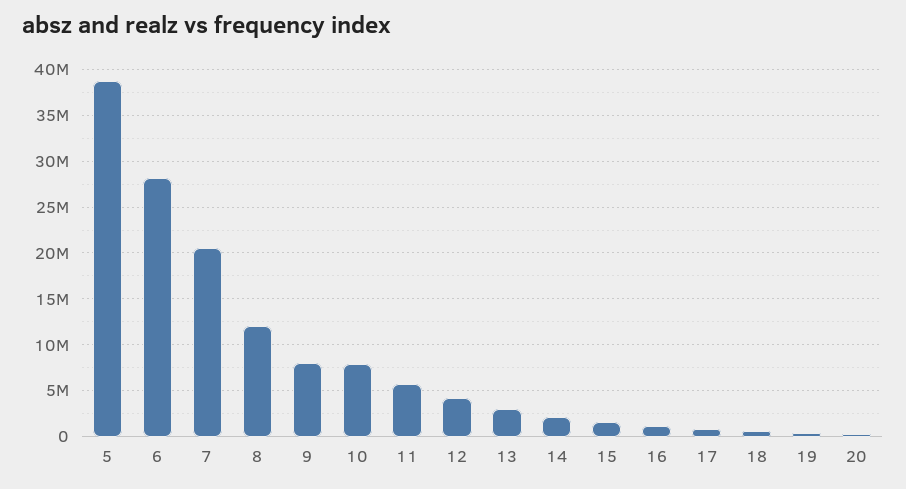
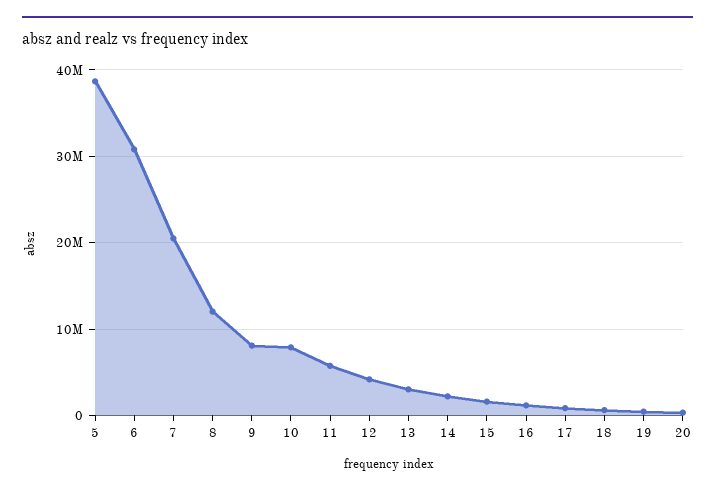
6: 28000000 -> 31000000

